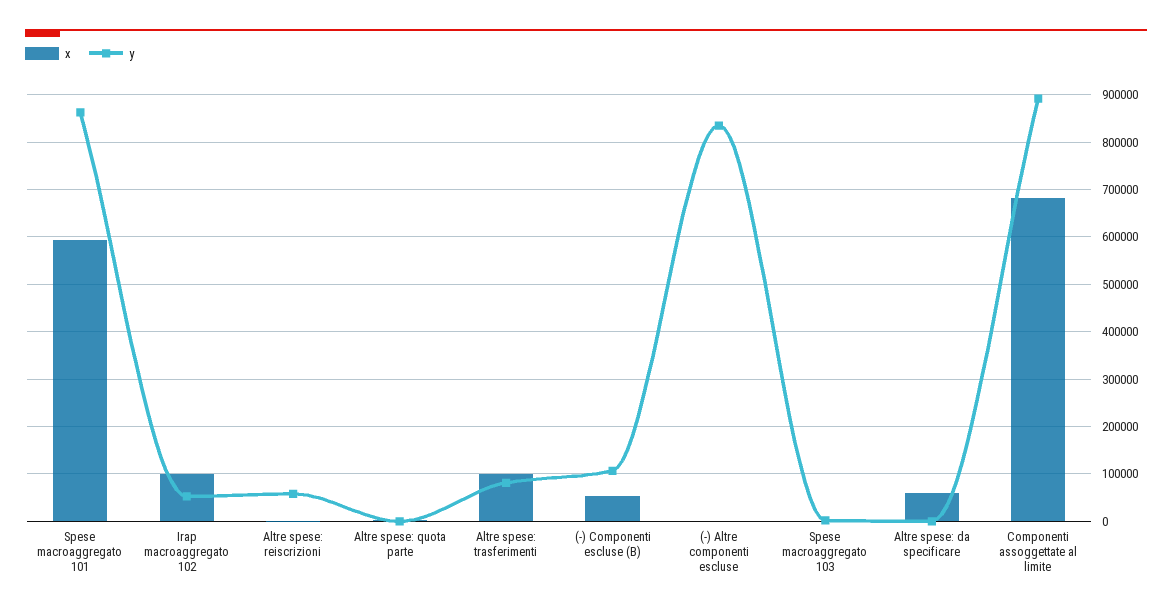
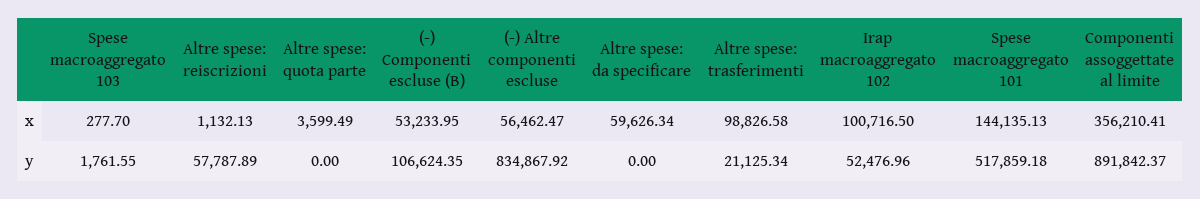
x, Spese macroaggregato 101: 600000 -> 144135.13
y, Spese macroaggregato 101: 860000 -> 517859.18
y, Altre spese: trasferimenti: 80000 -> 21125.34
x, (-) Altre componenti escluse: 0 -> 56462.47
x, Componenti assoggettate al limite: 680000 -> 356210.41

